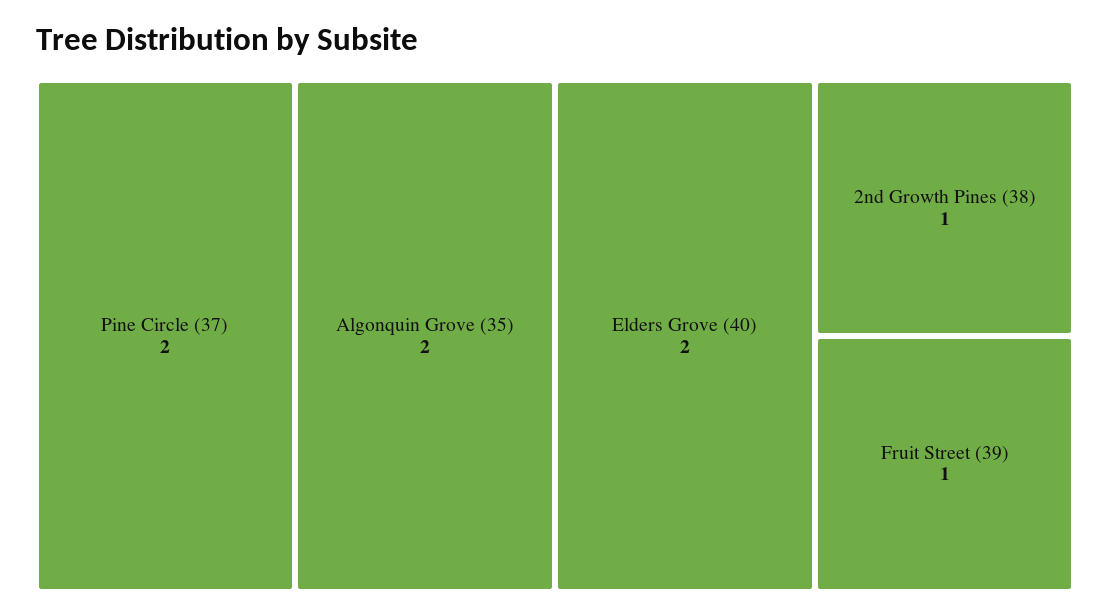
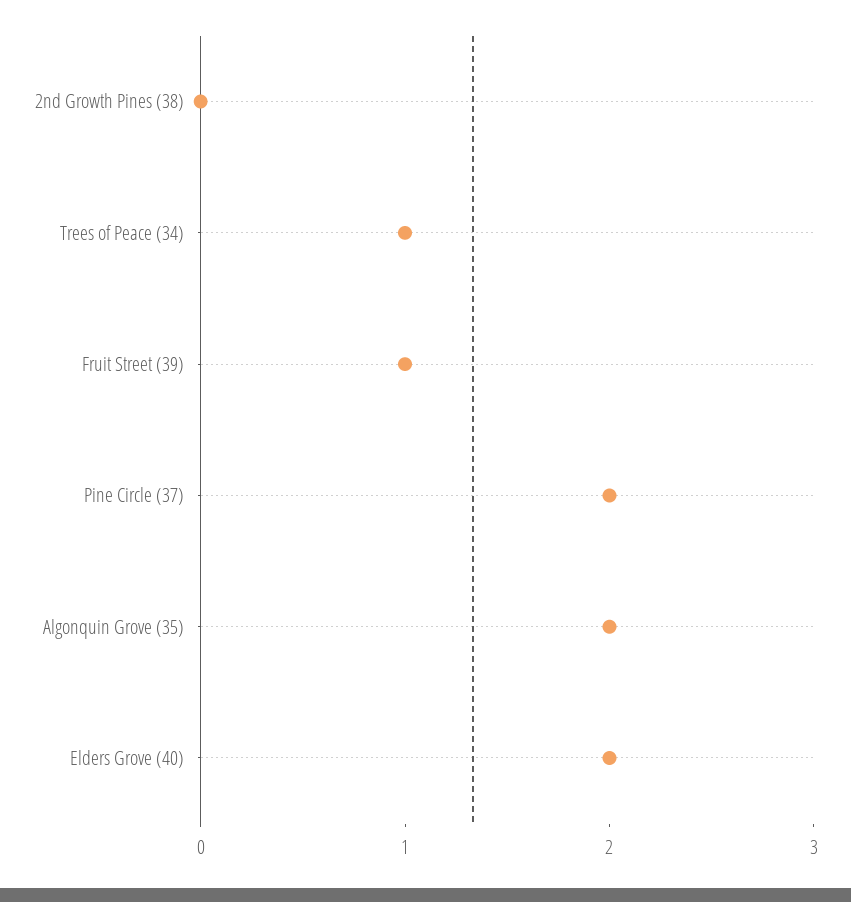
2nd Growth Pines (38): 1 -> 0
Trees of Peace (34): none -> 1

